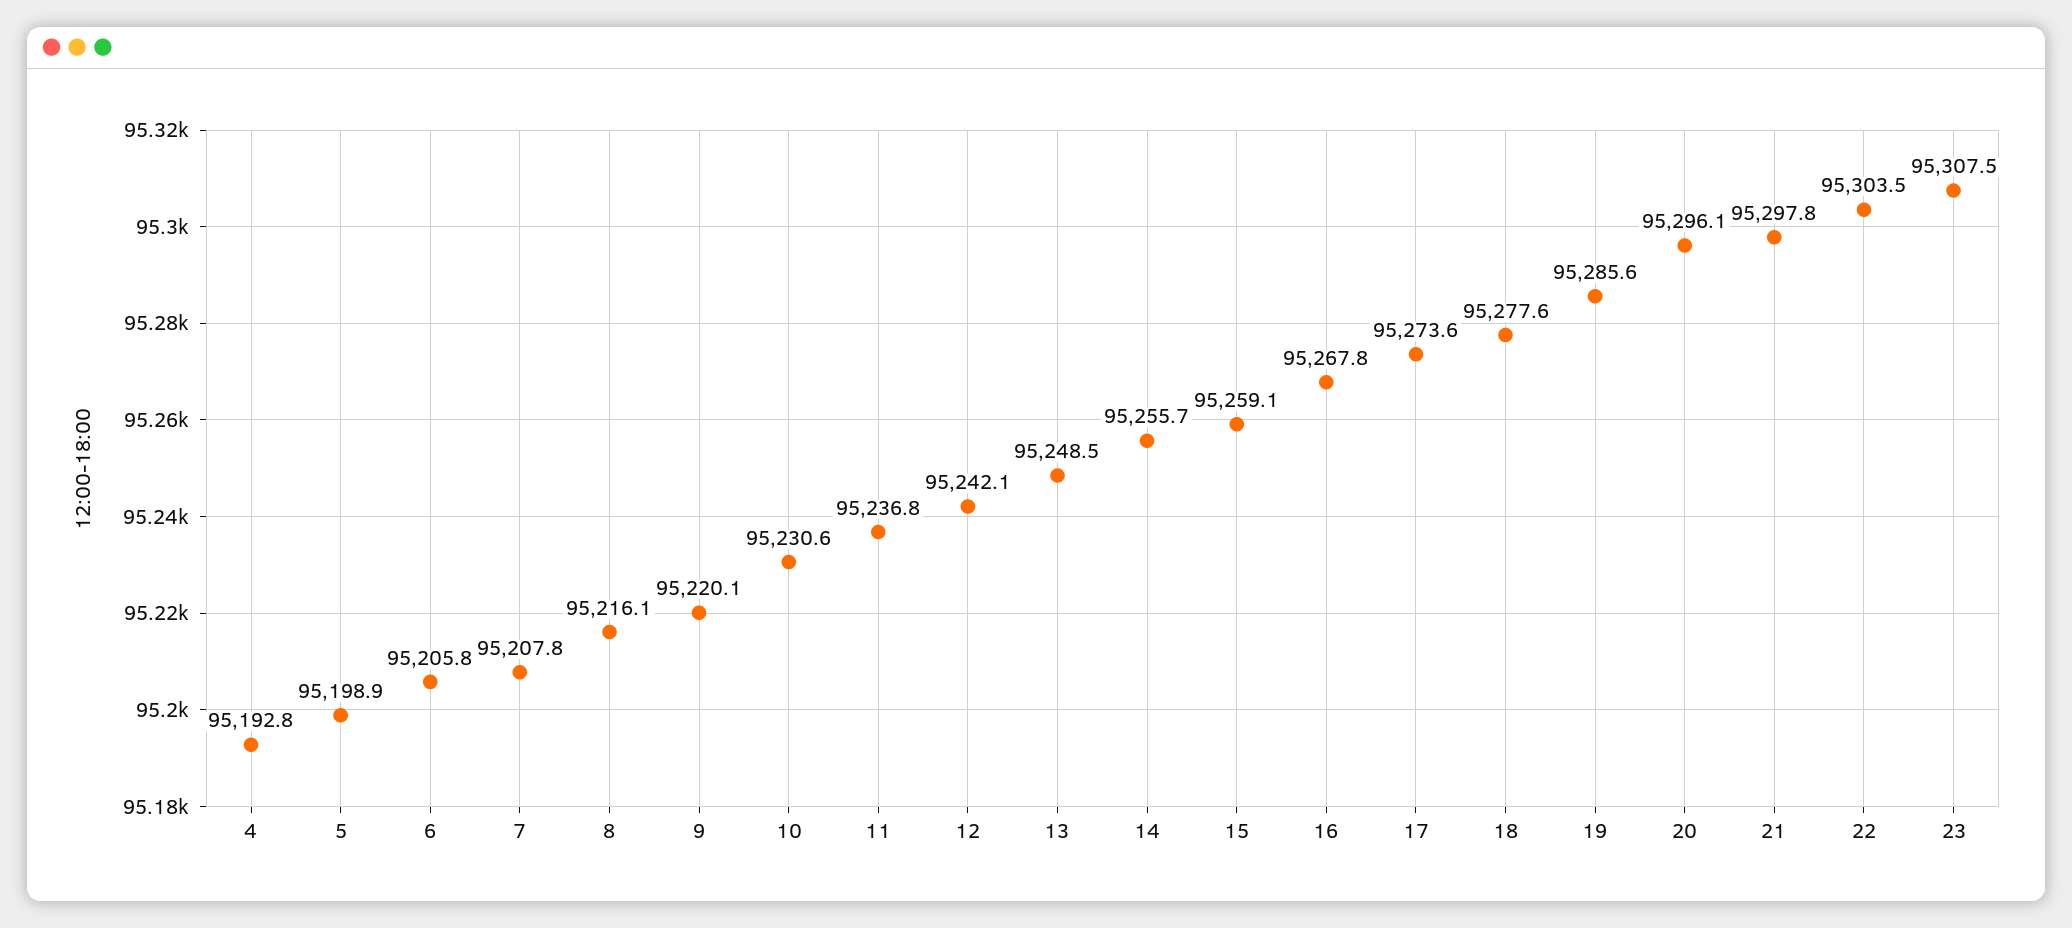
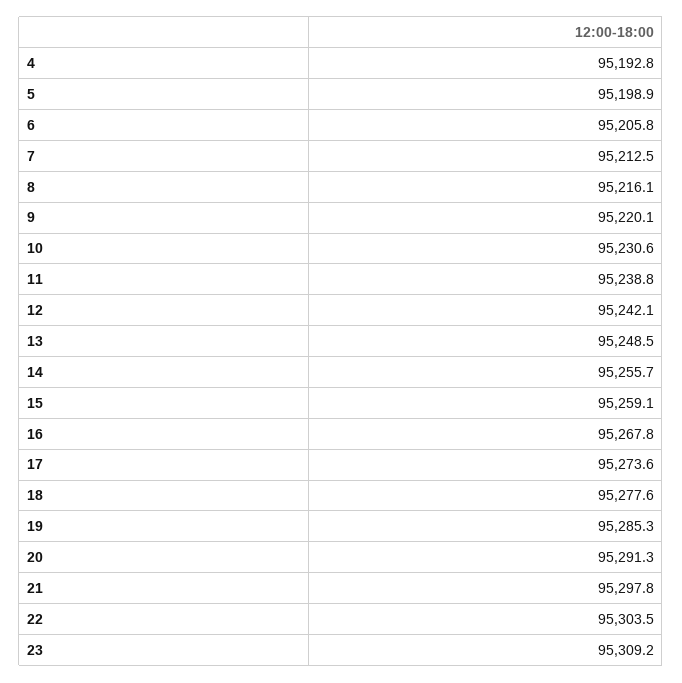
7: 95207.8 -> 95212.5
11: 95236.8 -> 95238.8
19: 95285.6 -> 95285.3
20: 95296.1 -> 95291.3
23: 95307.5 -> 95309.2

